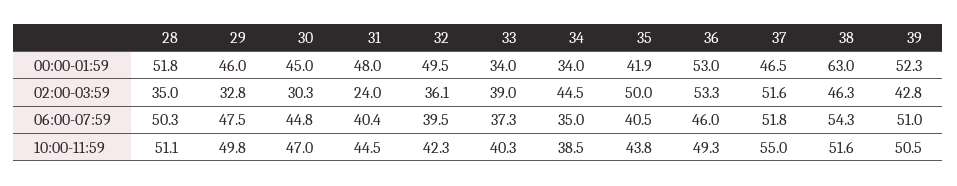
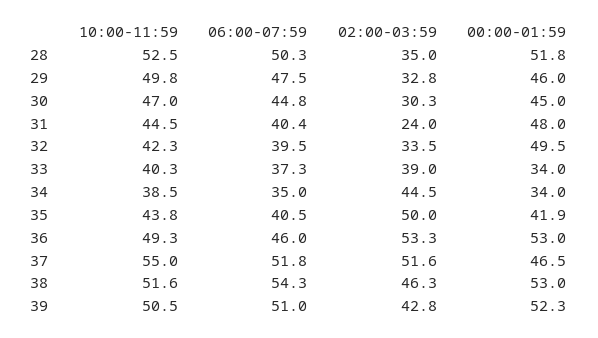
38, 00:00-01:59: 63 -> 53
32, 02:00-03:59: 36.1 -> 33.5
28, 10:00-11:59: 51.1 -> 52.5

